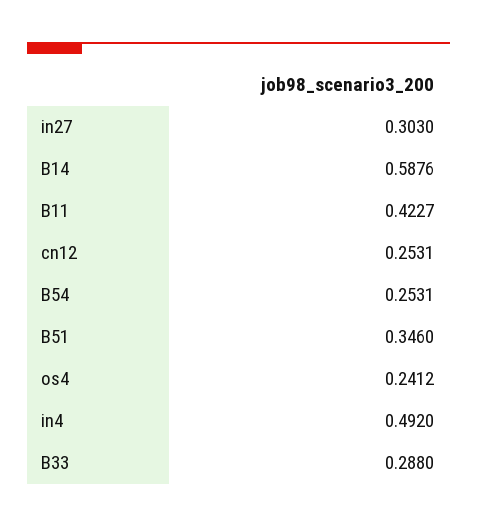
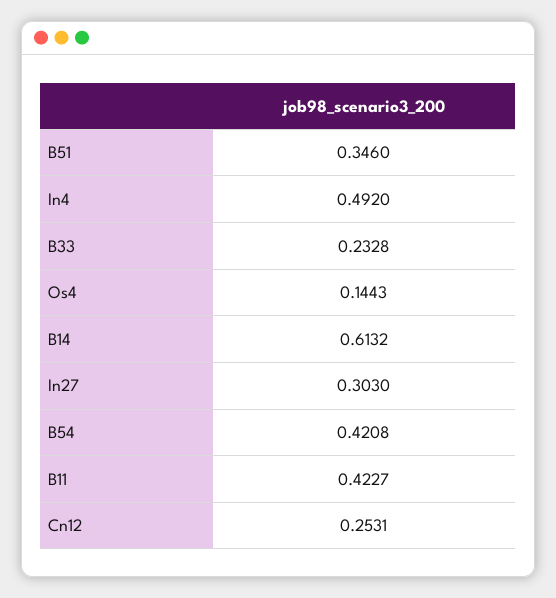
B14: 0.5876 -> 0.6132
B54: 0.2531 -> 0.4208
os4: 0.2412 -> 0.1443
B33: 0.288 -> 0.2328

